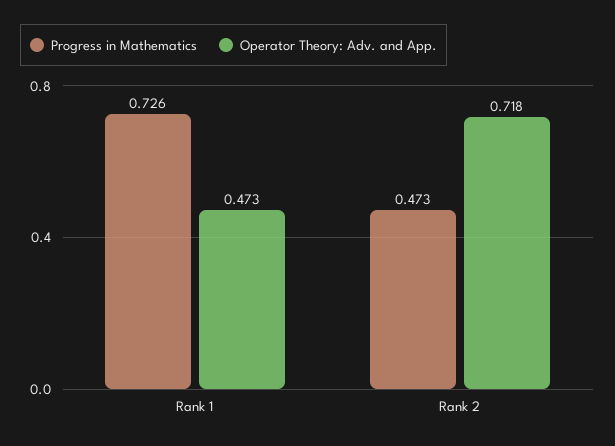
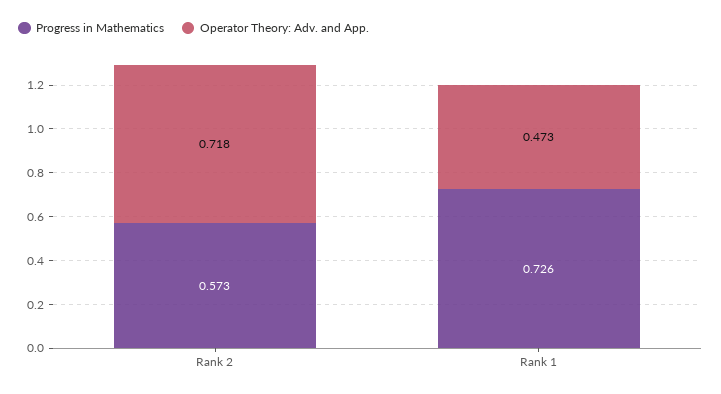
Progress in Mathematics, Rank 2: 0.473 -> 0.573

